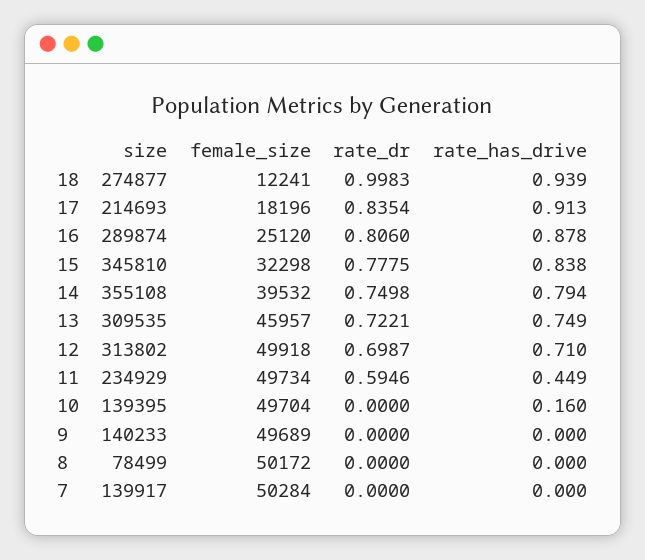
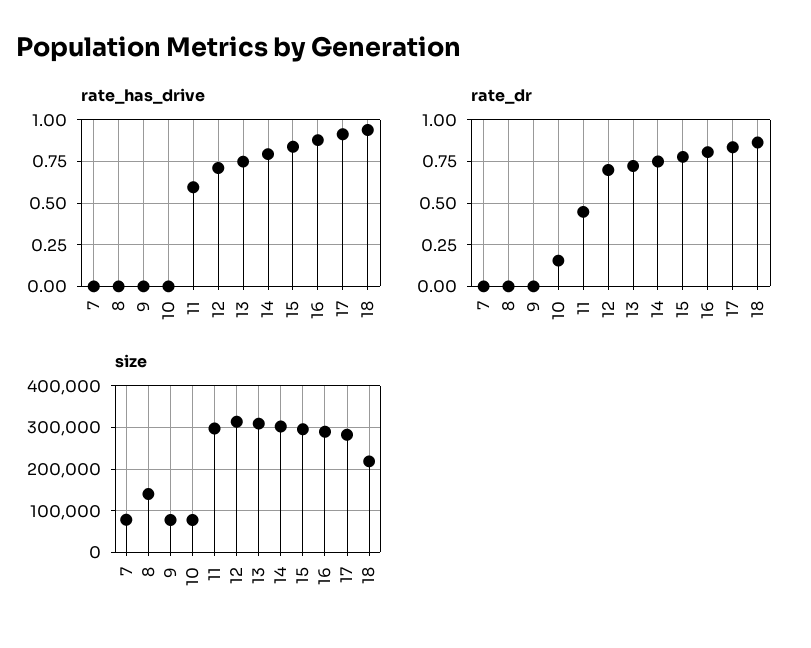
size, 18: 274877 -> 220000
female_size, 18: 12241 -> none
rate_dr, 18: 0.9983 -> 0.85
size, 17: 214693 -> 280000
female_size, 17: 18196 -> none
female_size, 16: 25120 -> none
size, 15: 345810 -> 300000
female_size, 15: 32298 -> none
size, 14: 355108 -> 300000
female_size, 14: 39532 -> none
female_size, 13: 45957 -> none
female_size, 12: 49918 -> none
size, 11: 234929 -> 300000
female_size, 11: 49734 -> none
rate_dr, 11: 0.5946 -> 0.45
rate_has_drive, 11: 0.449 -> 0.6
size, 10: 139395 -> 80000
female_size, 10: 49704 -> none
rate_dr, 10: 0 -> 0.15
rate_has_drive, 10: 0.16 -> 0
size, 9: 140233 -> 80000
female_size, 9: 49689 -> none
size, 8: 78499 -> 140000
female_size, 8: 50172 -> none
size, 7: 139917 -> 80000
female_size, 7: 50284 -> none

